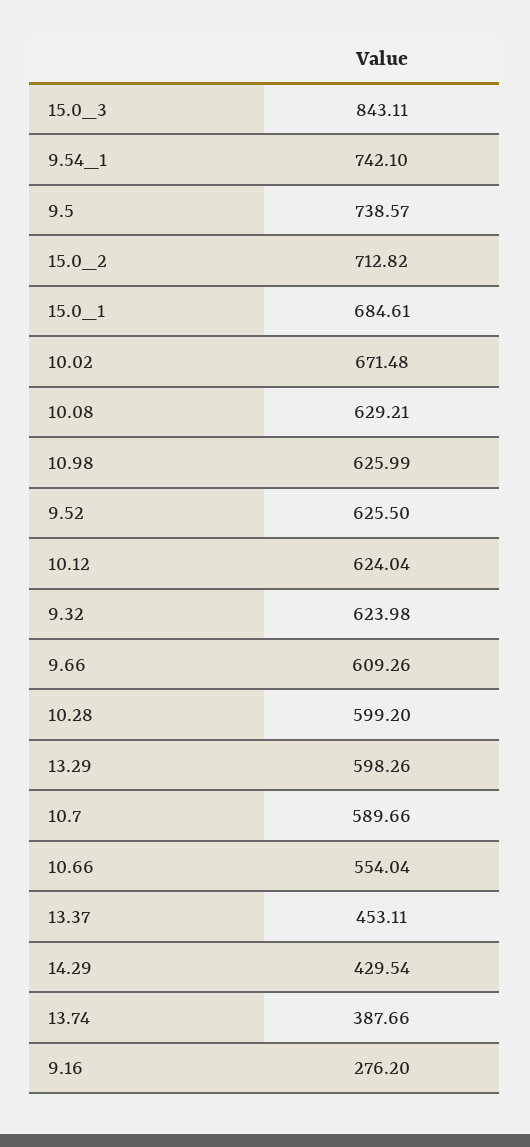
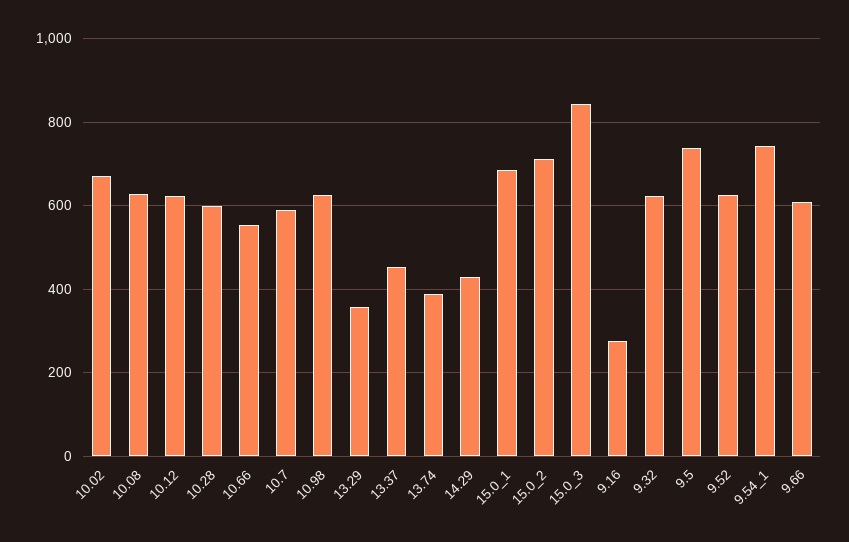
13.29: 598.26 -> 360

